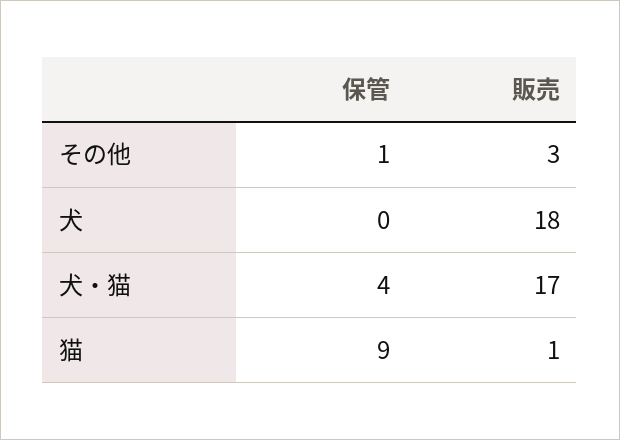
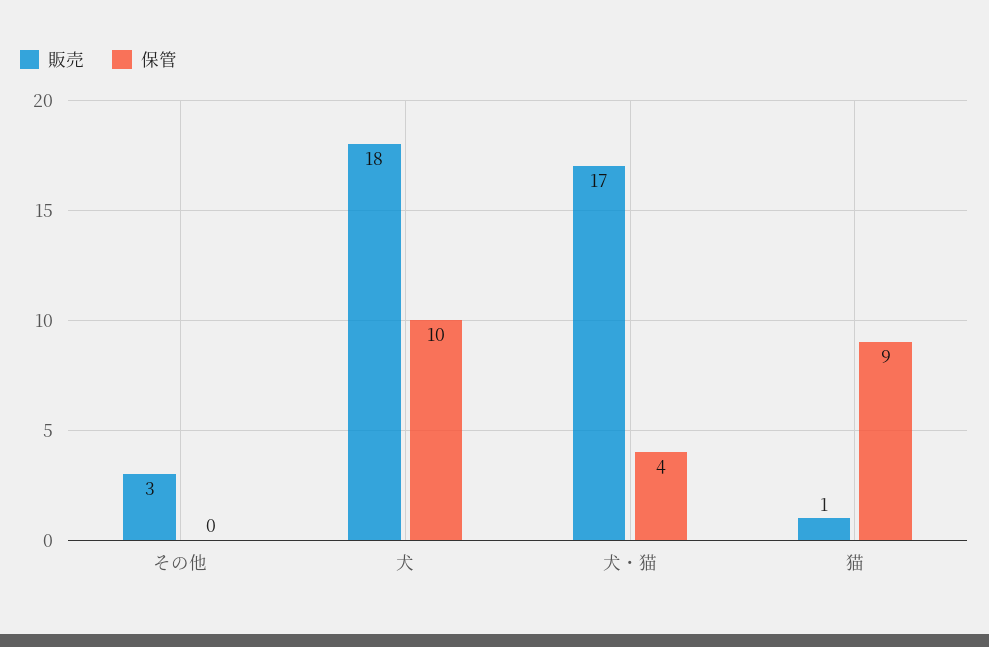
保管, その他: 1 -> 0
保管, 犬: 0 -> 10

